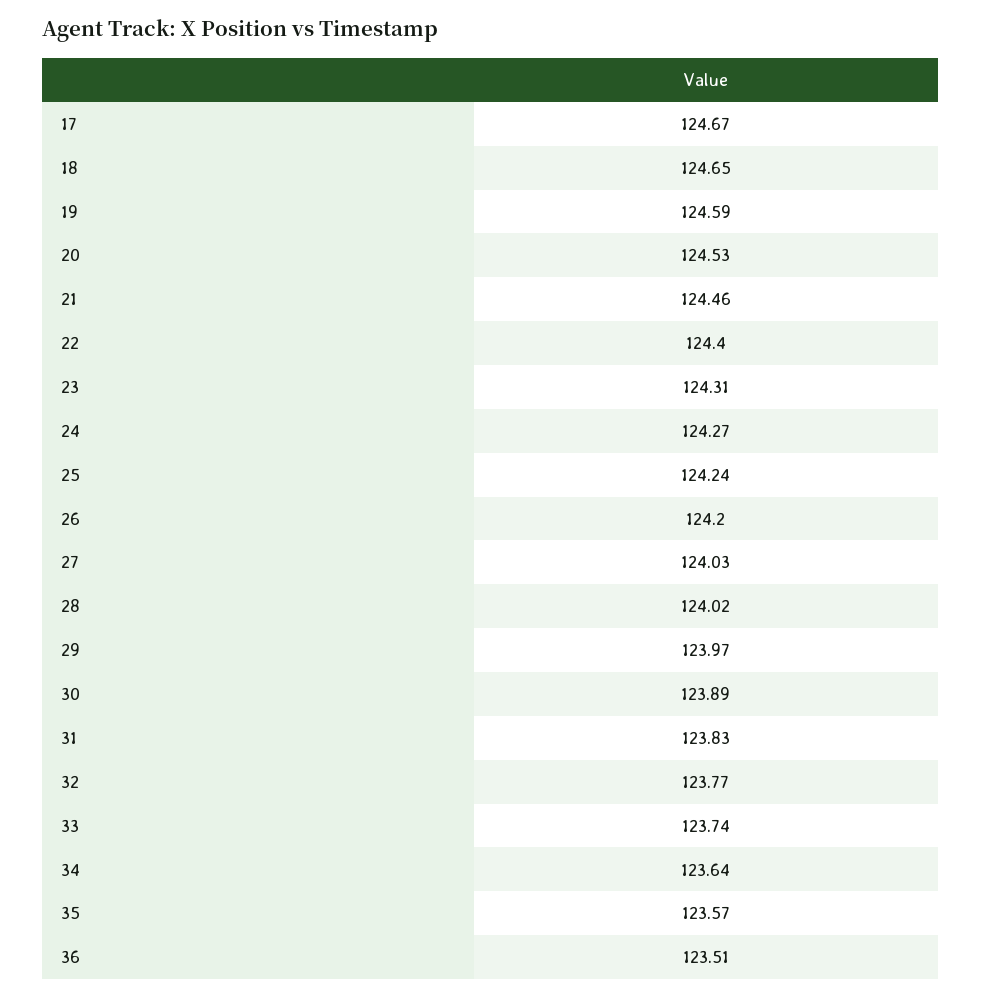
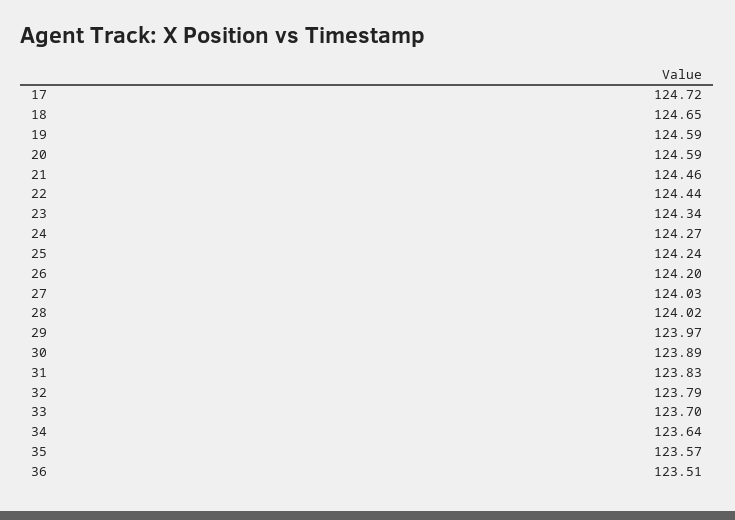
17: 124.67 -> 124.72
20: 124.53 -> 124.59
22: 124.4 -> 124.44
23: 124.31 -> 124.34
32: 123.77 -> 123.79
33: 123.74 -> 123.7

